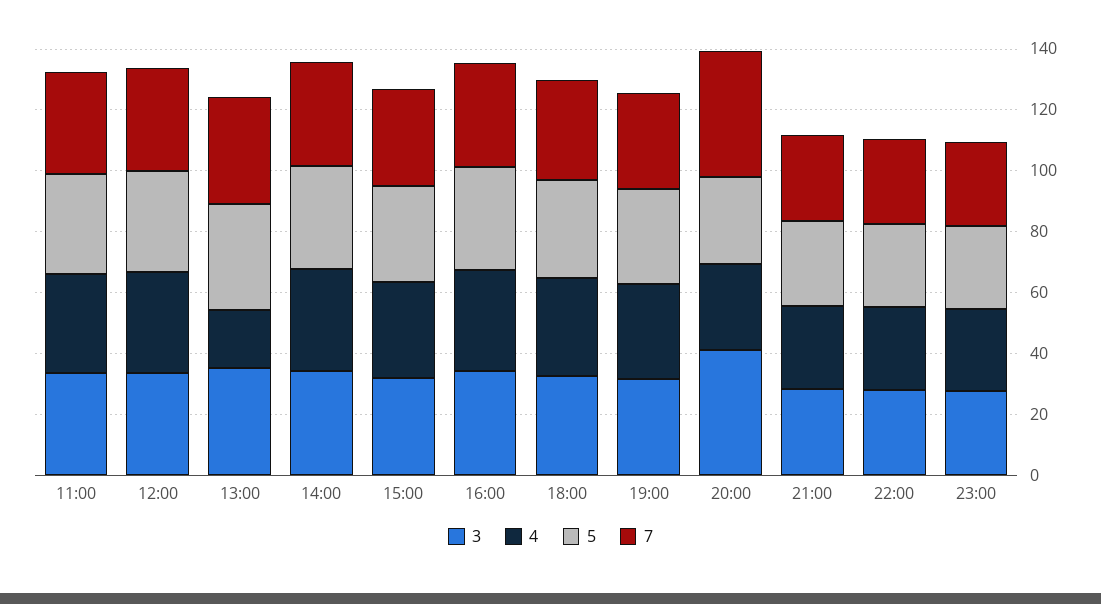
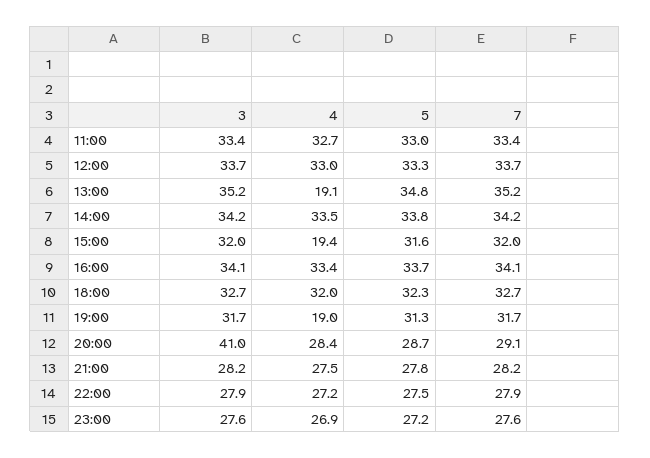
4, 15:00: 30 -> 19.4
4, 19:00: 30 -> 19
7, 20:00: 40 -> 29.1

